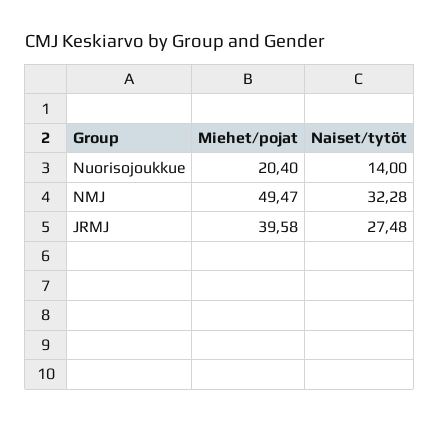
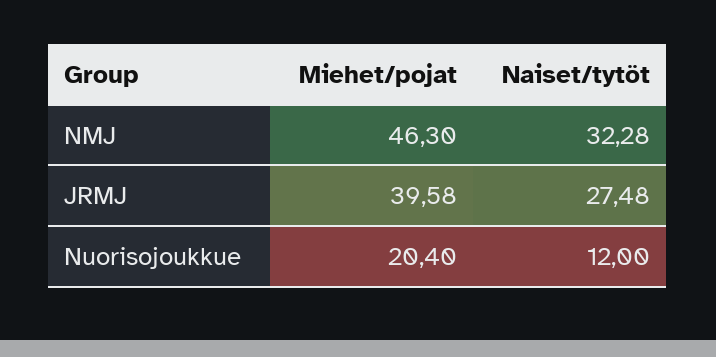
Naiset/tytöt, Nuorisojoukkue: 14 -> 12
Miehet/pojat, NMJ: 49.47 -> 46.3

